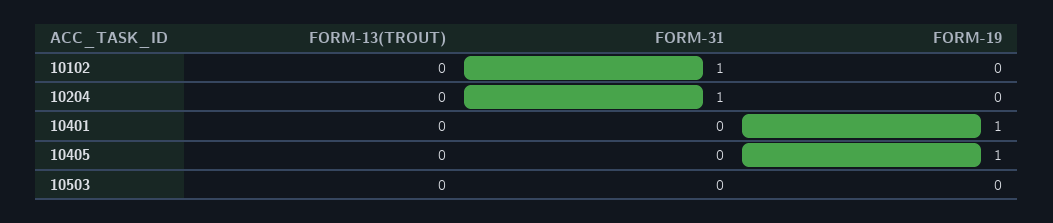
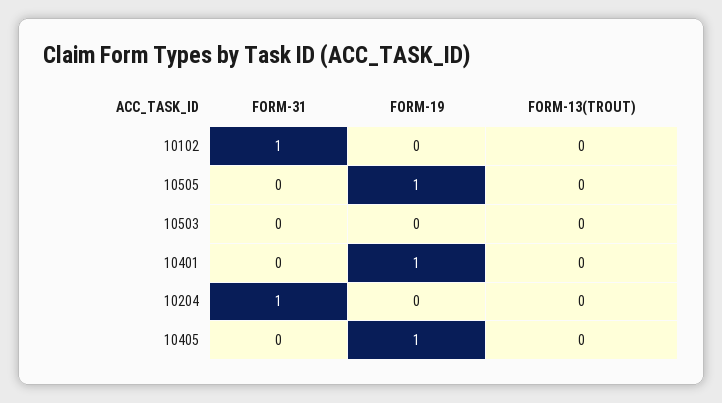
FORM-31, 10505: none -> 0
FORM-19, 10505: none -> 1
FORM-13(TROUT), 10505: none -> 0

